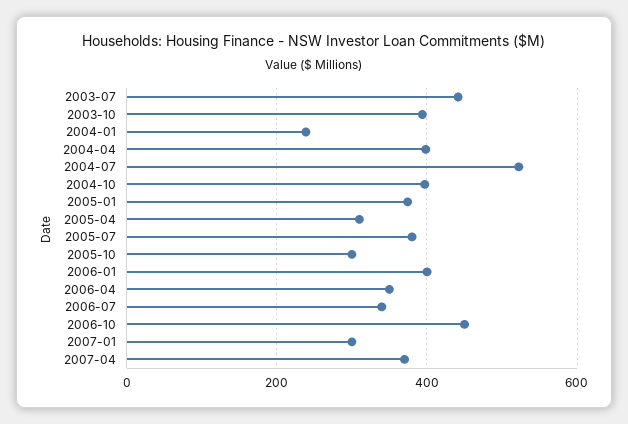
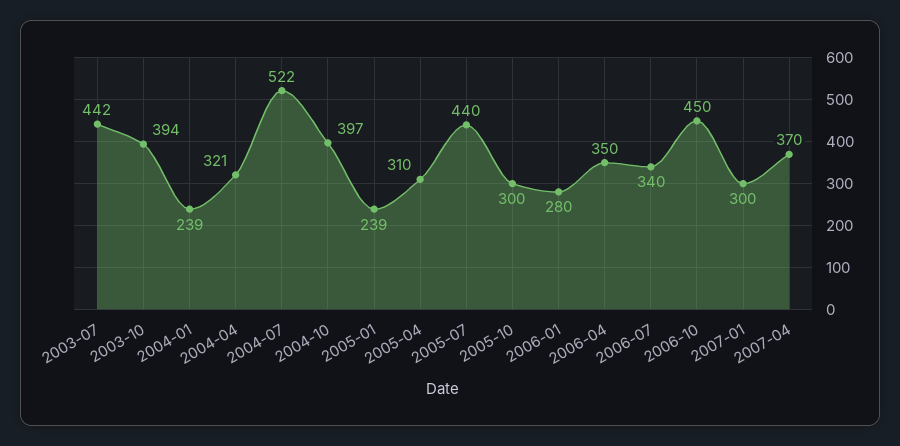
2004-04: 400 -> 321
2005-01: 380 -> 239
2005-07: 380 -> 440
2006-01: 400 -> 280

